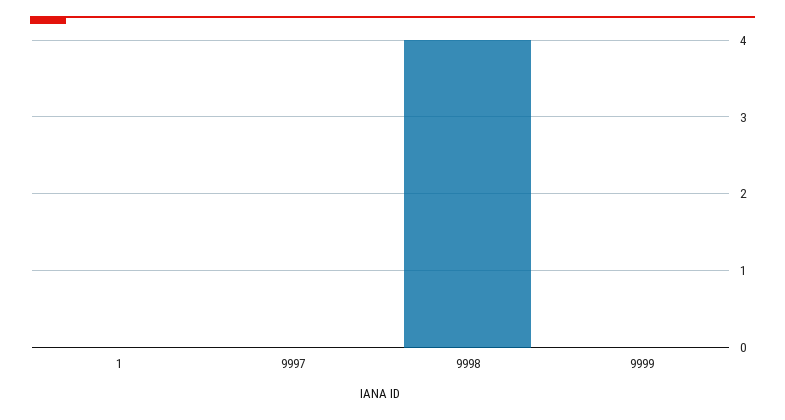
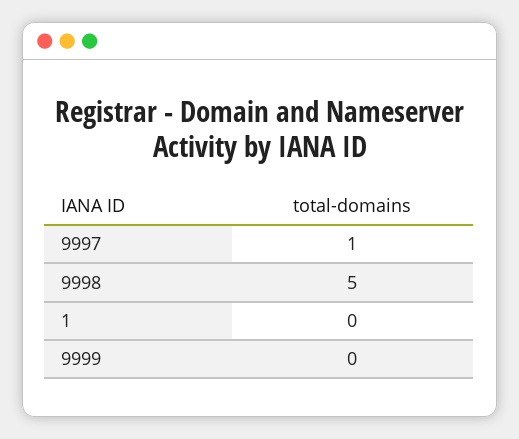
9997: 0 -> 1
9998: 4 -> 5

